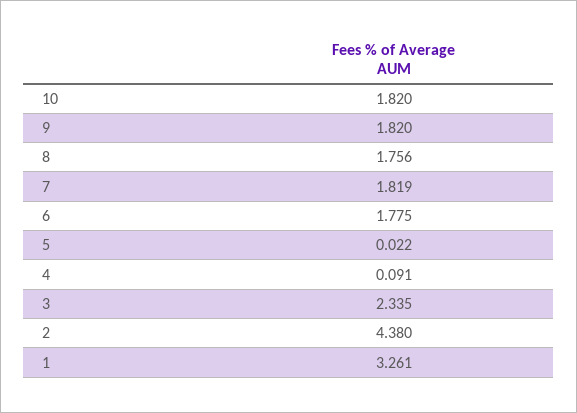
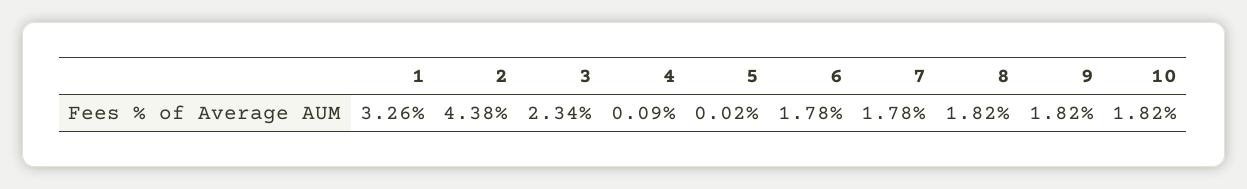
8: 1.756 -> 1.82
7: 1.819 -> 1.78

